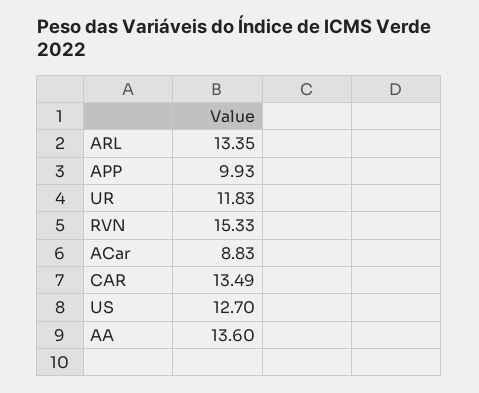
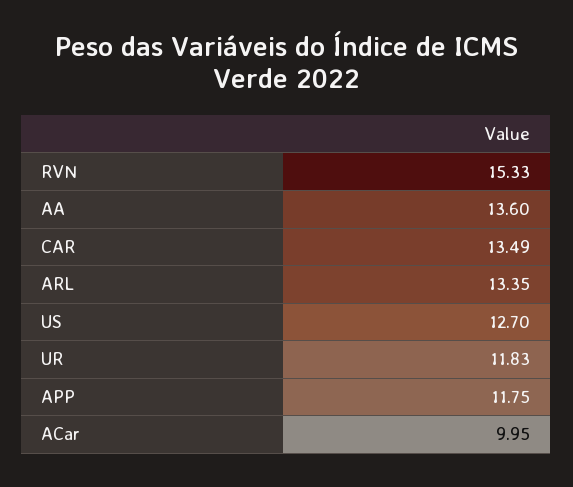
APP: 9.93 -> 11.75
ACar: 8.83 -> 9.95

